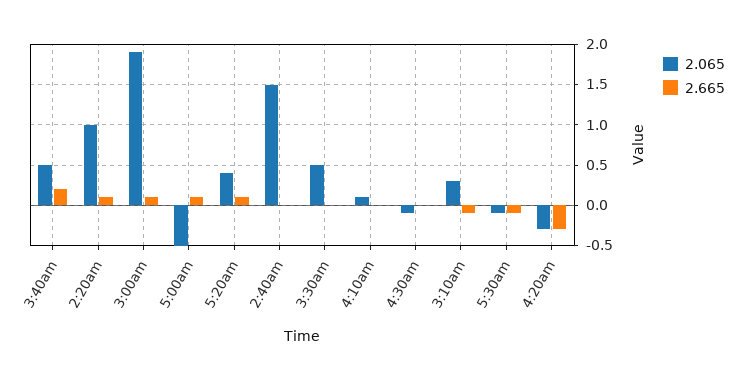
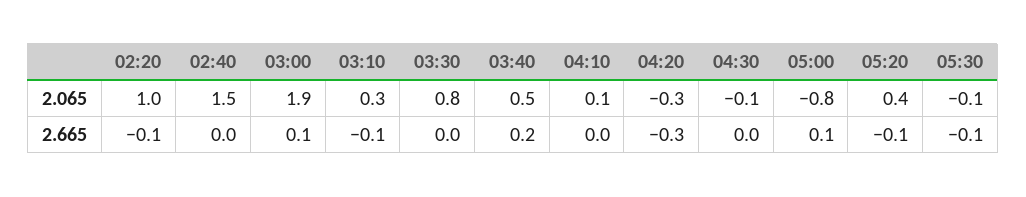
2.665, 2:20am: 0.1 -> -0.1
2.065, 5:00am: -0.5 -> -0.8
2.665, 5:20am: 0.1 -> -0.1
2.065, 3:30am: 0.5 -> 0.8

